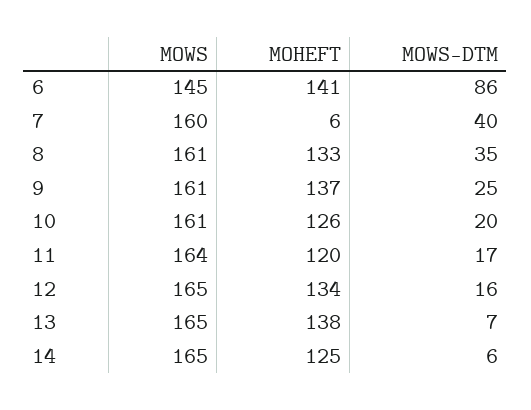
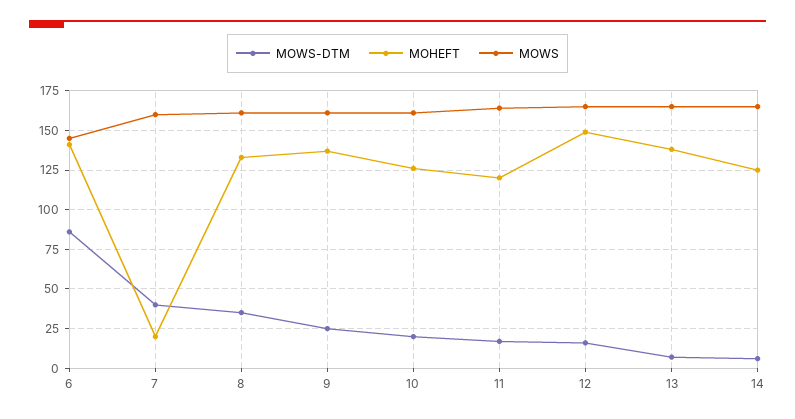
MOHEFT, 7: 6 -> 20
MOHEFT, 12: 134 -> 150

